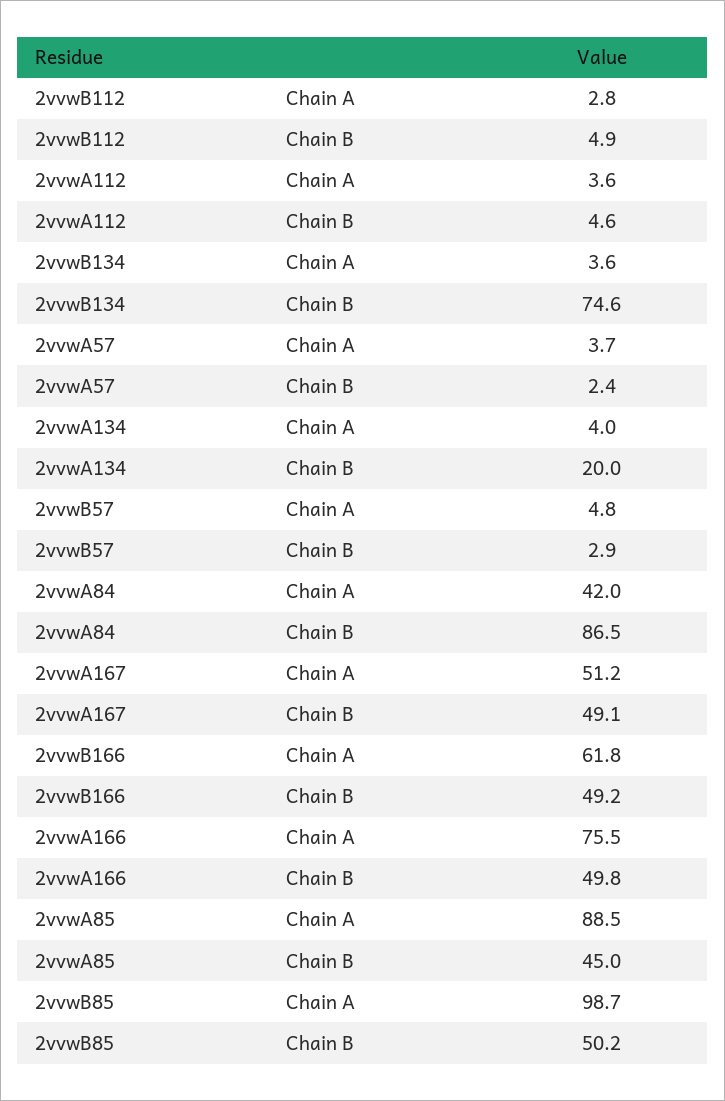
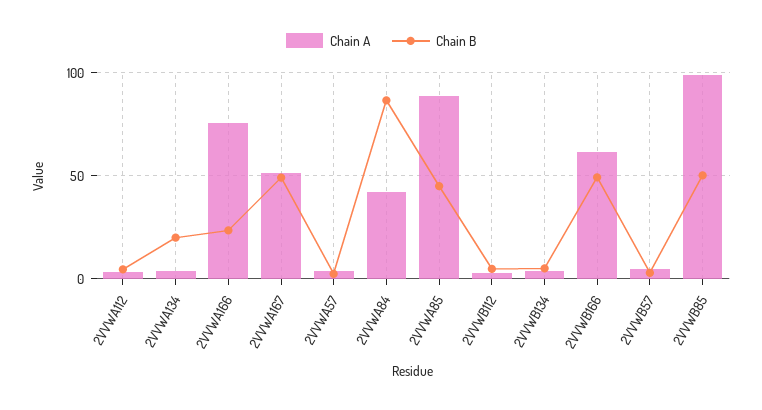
Chain B, 2vvwB134: 74.6 -> 5
Chain B, 2vvwA166: 49.8 -> 25

